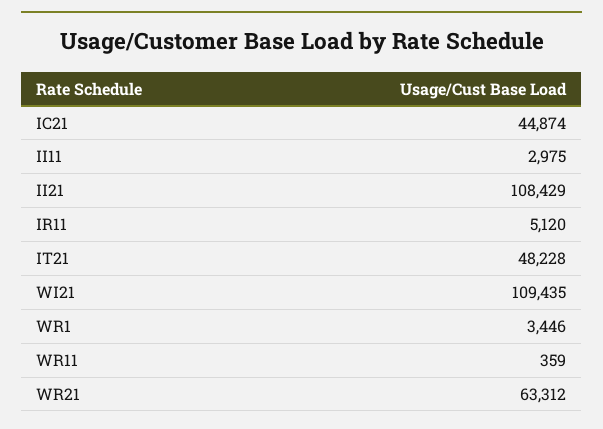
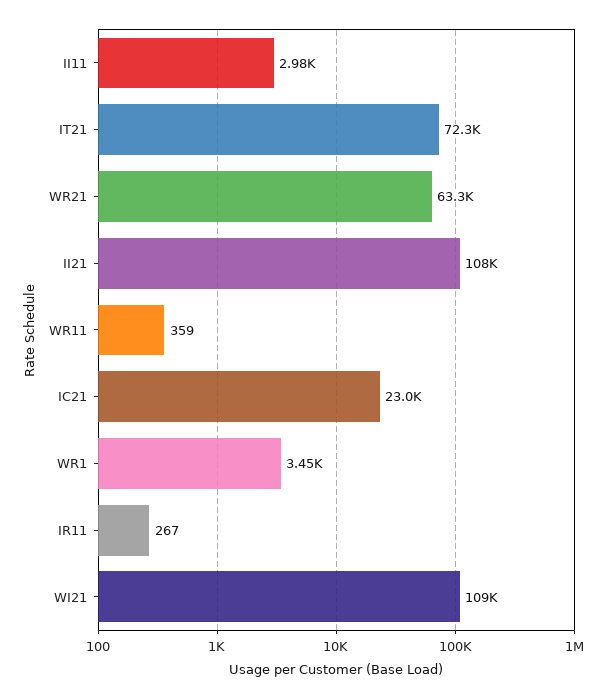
IC21: 44874 -> 23000
IR11: 5120 -> 267
IT21: 48228 -> 72300

